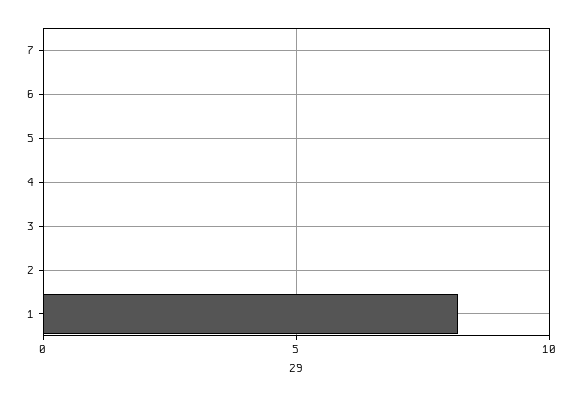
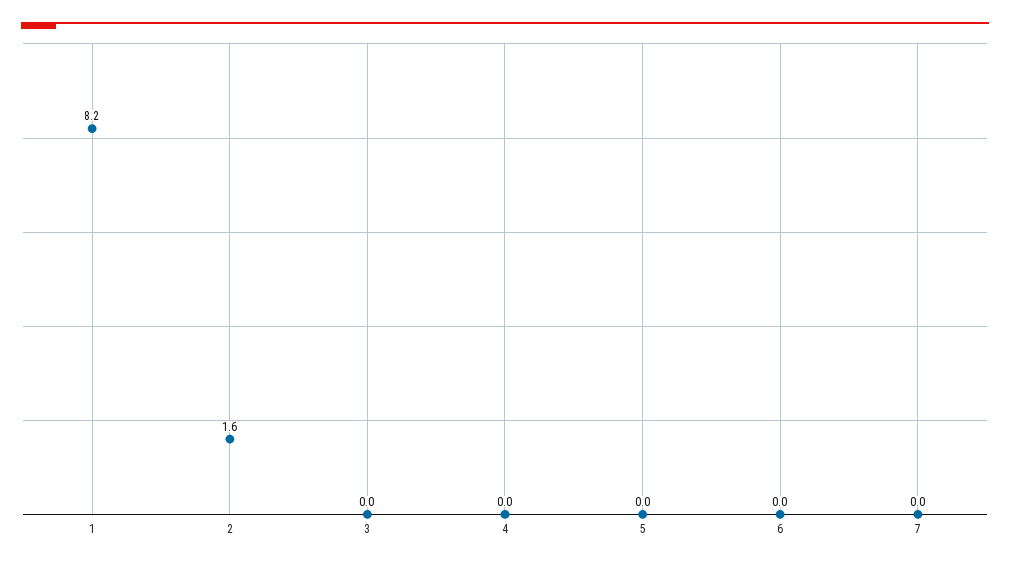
2: 0 -> 1.6

